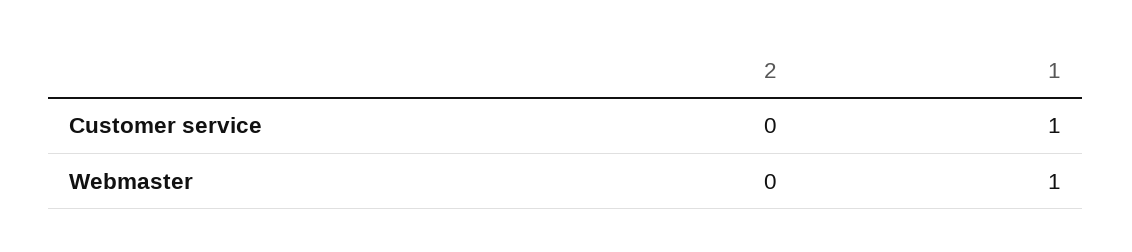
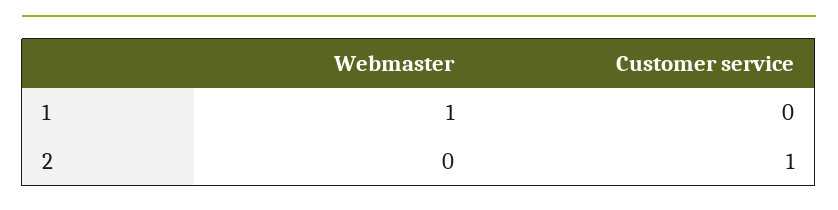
2, Customer service: 0 -> 1
1, Customer service: 1 -> 0

